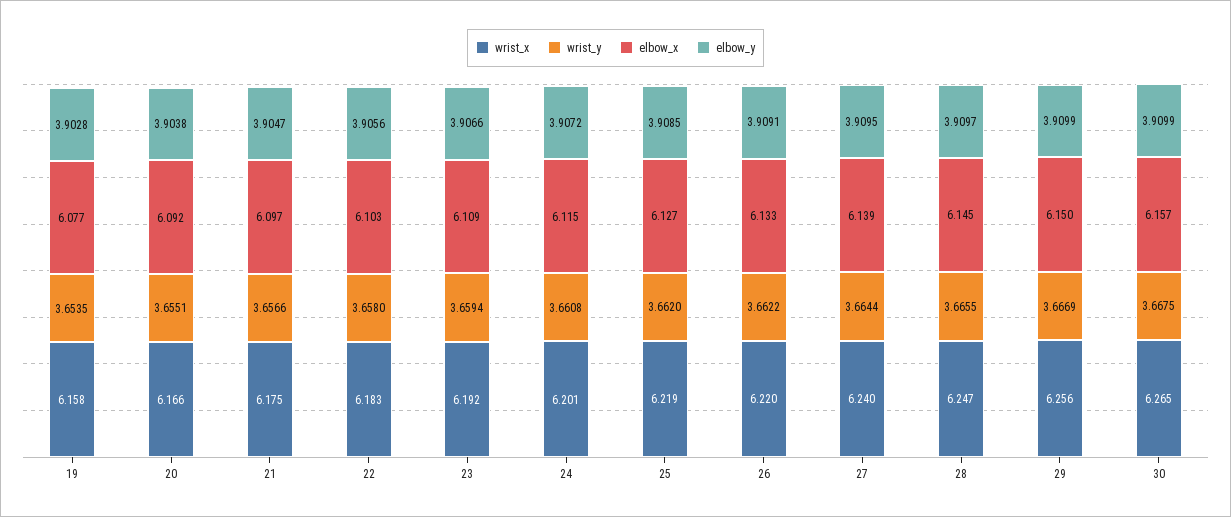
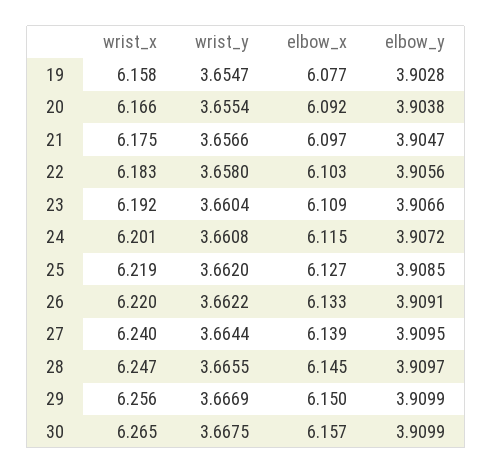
wrist_y, 19: 3.6535 -> 3.6547
wrist_y, 20: 3.6551 -> 3.6554
wrist_y, 23: 3.6594 -> 3.6604

